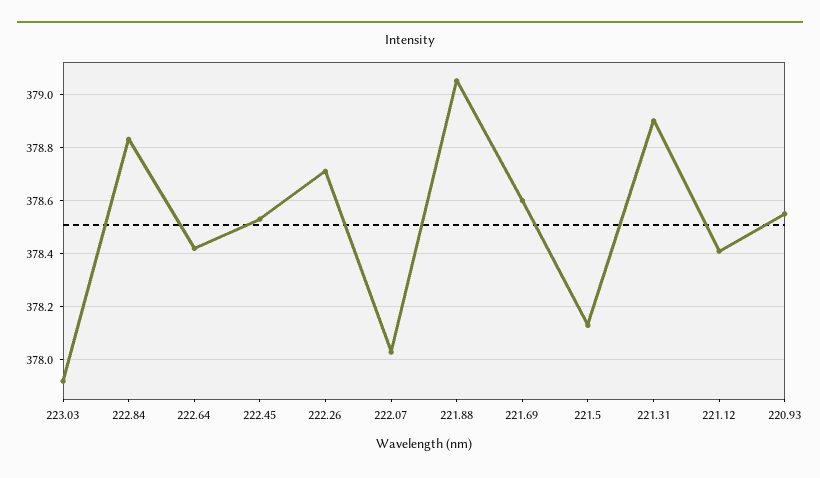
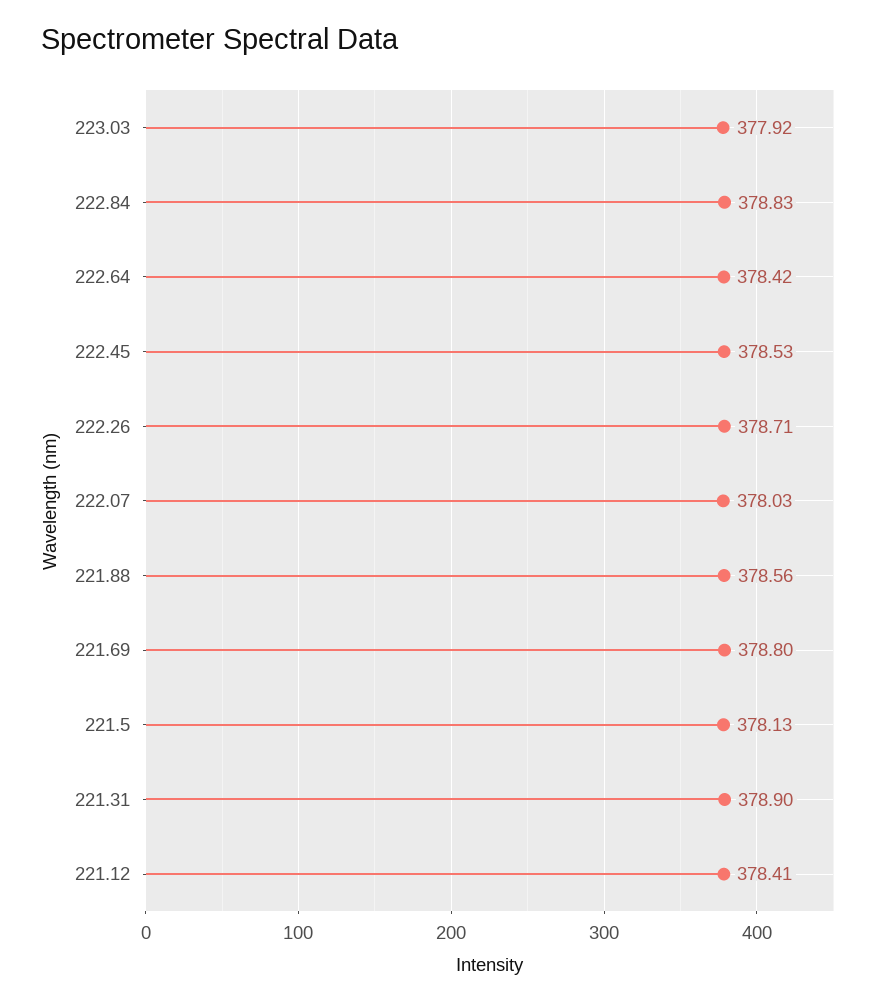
221.88: 379.05 -> 378.56
221.69: 378.6 -> 378.8
220.93: 378.55 -> none

